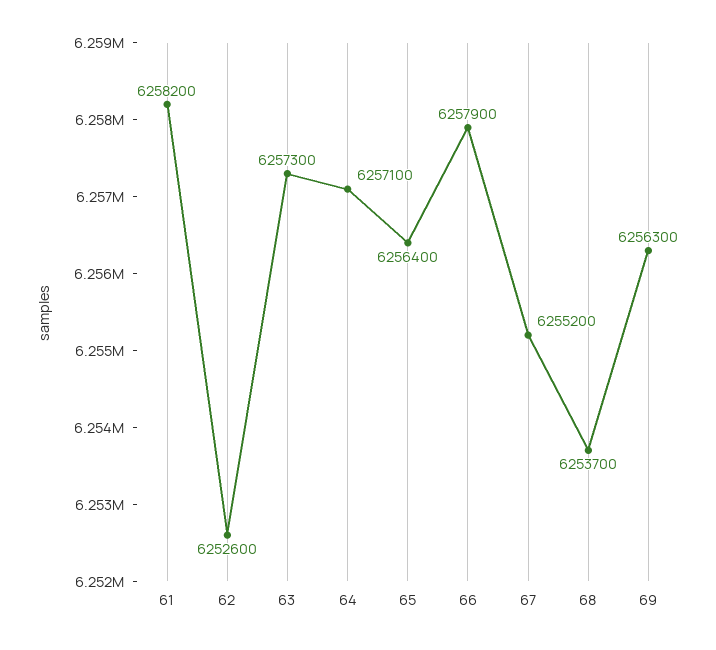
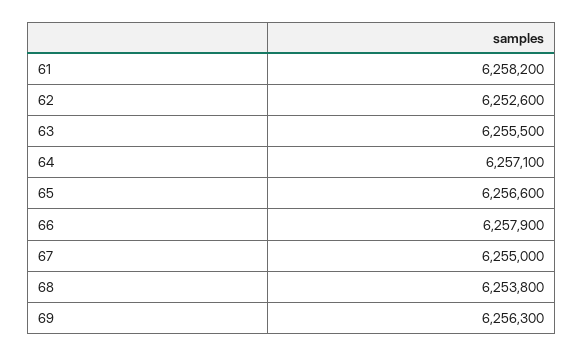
63: 6257300 -> 6255500
65: 6256400 -> 6256600
67: 6255200 -> 6255000
68: 6253700 -> 6253800

